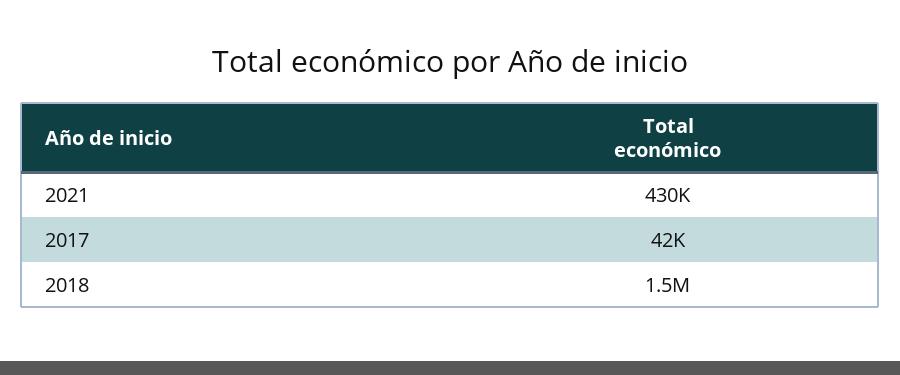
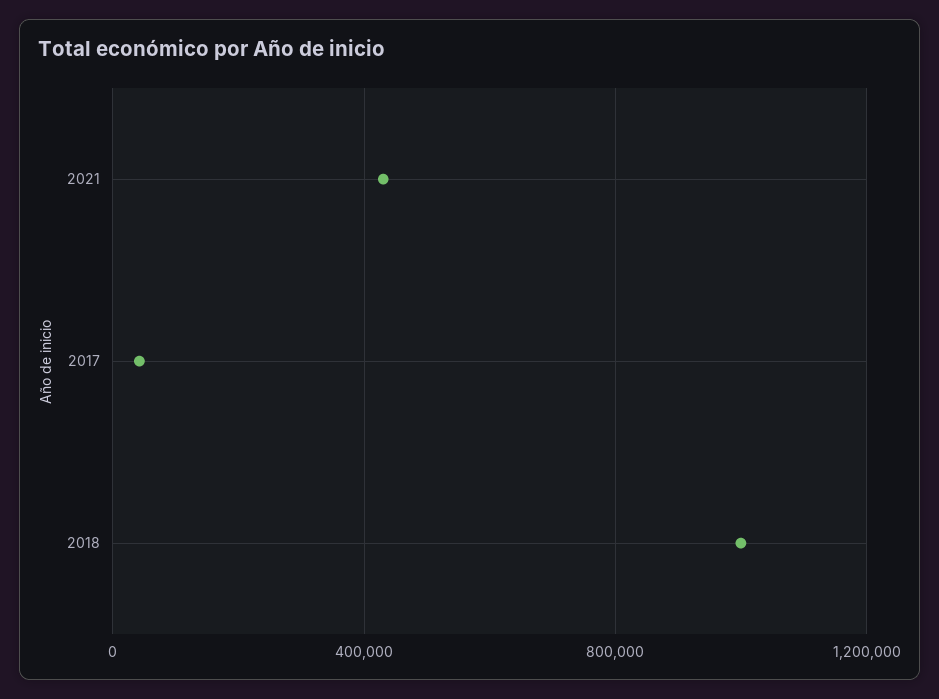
2018: 1500000 -> 1000000

